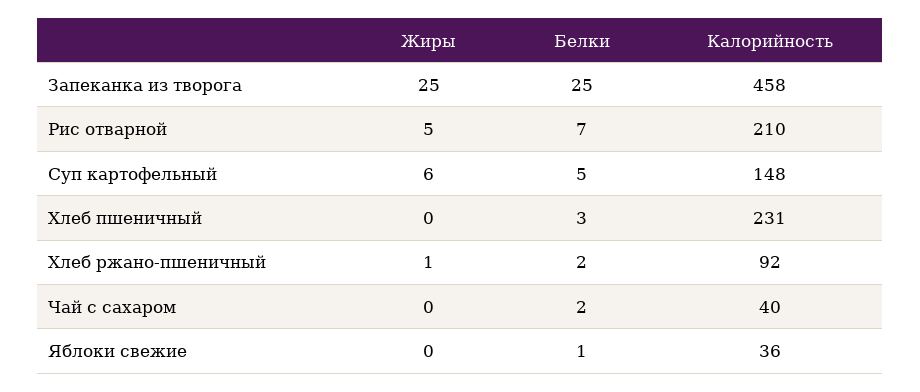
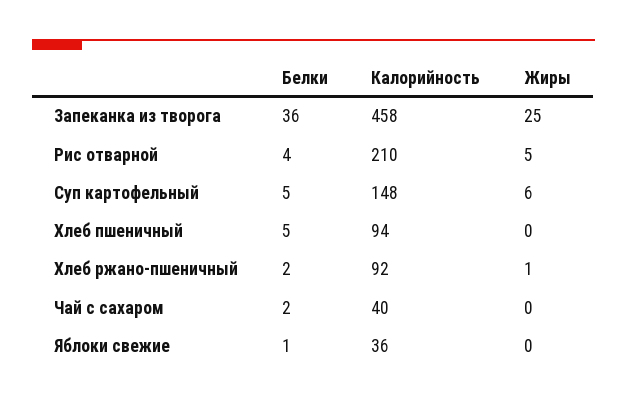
Белки, Запеканка из творога: 25 -> 36
Белки, Рис отварной: 7 -> 4
Белки, Хлеб пшеничный: 3 -> 5
Калорийность, Хлеб пшеничный: 231 -> 94

